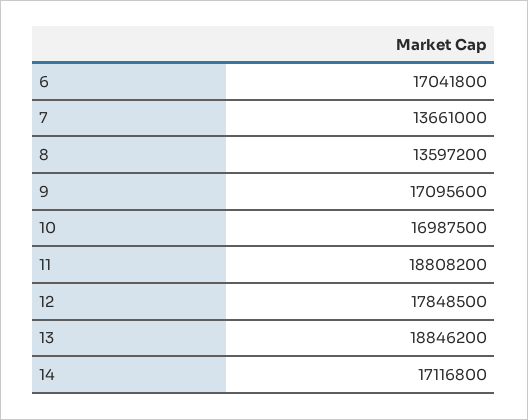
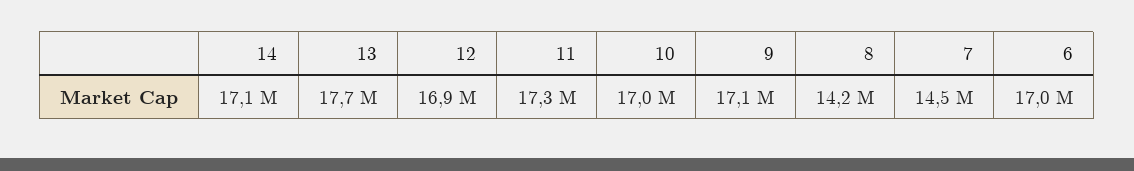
7: 13661000 -> 14500000
8: 13597200 -> 14200000
11: 18808200 -> 17300000
12: 17848500 -> 16900000
13: 18846200 -> 17700000

